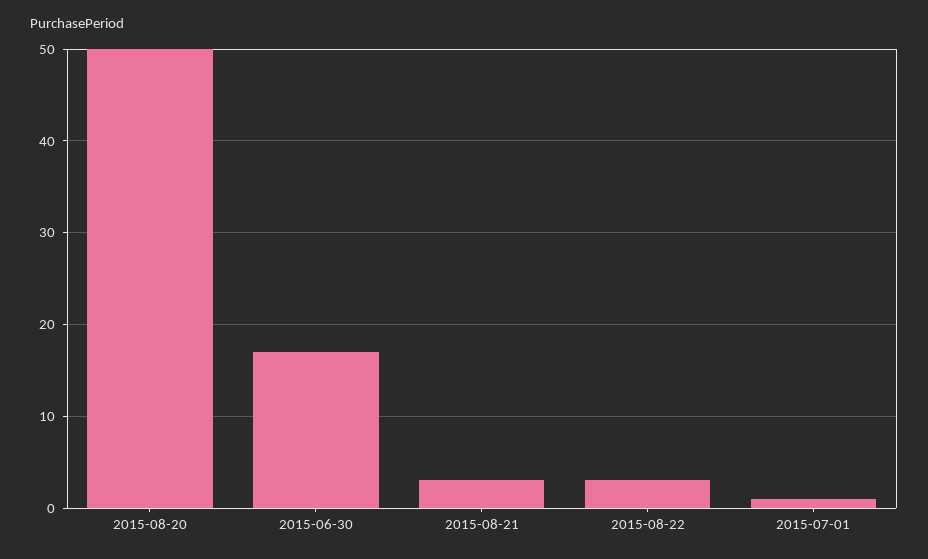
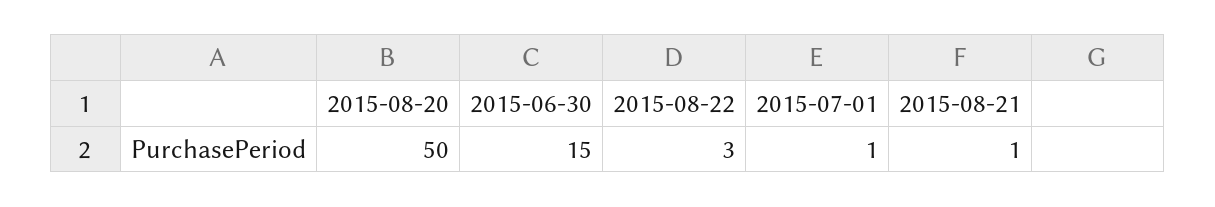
2015-06-30: 17 -> 15
2015-08-21: 3 -> 1

